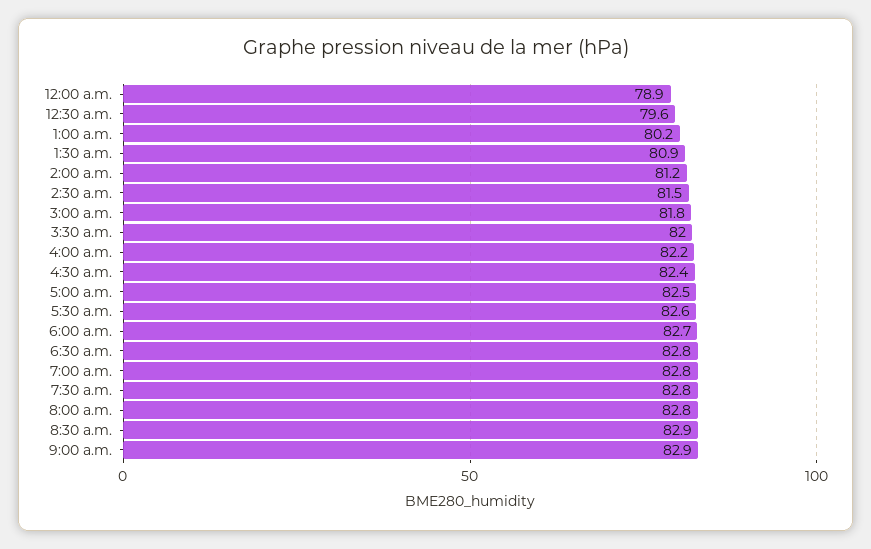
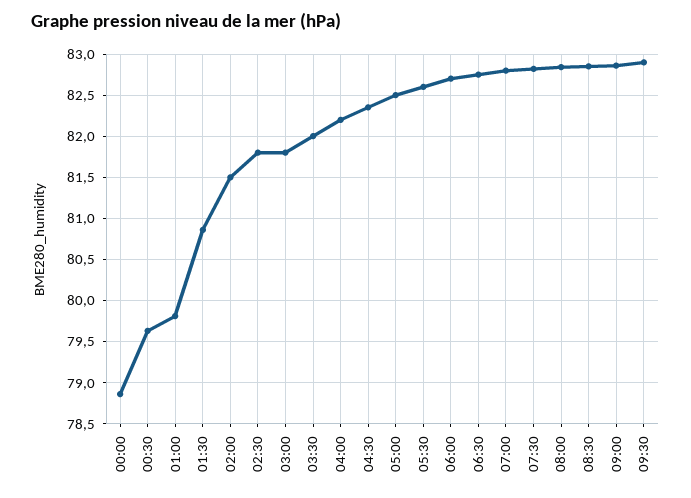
1:00 a.m.: 80.2 -> 79.8
2:00 a.m.: 81.2 -> 81.5
2:30 a.m.: 81.5 -> 81.8
09:30: none -> 82.9

